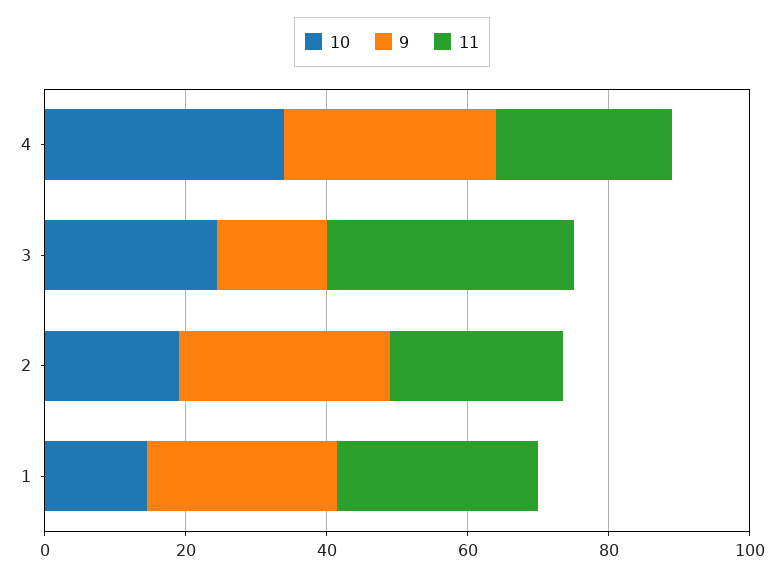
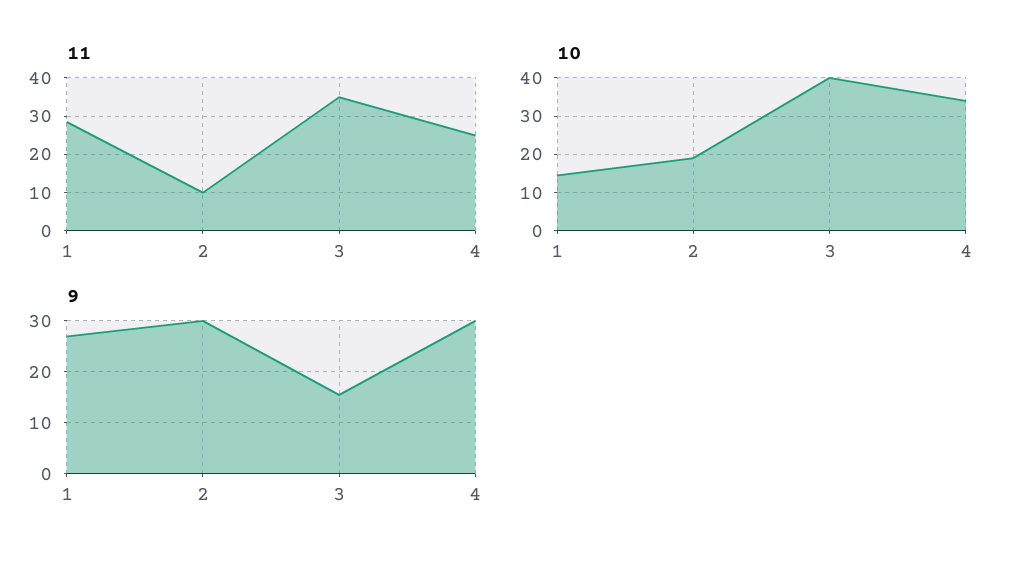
10, 3: 25 -> 40
11, 2: 25 -> 10

